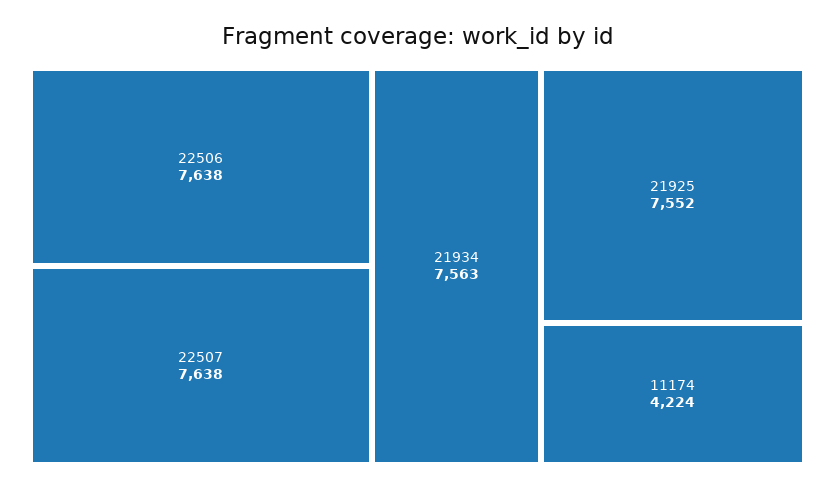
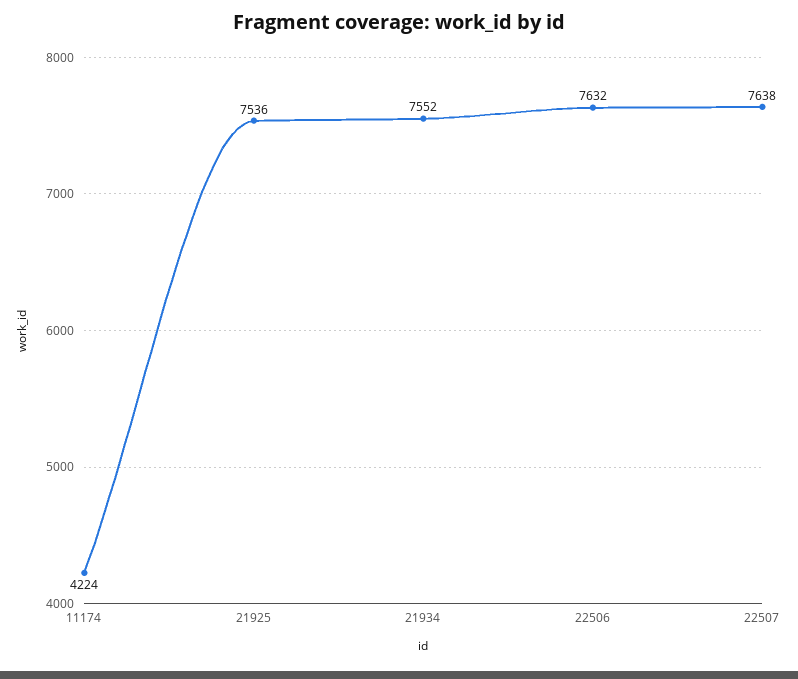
22506: 7638 -> 7632
21934: 7563 -> 7552
21925: 7552 -> 7536

